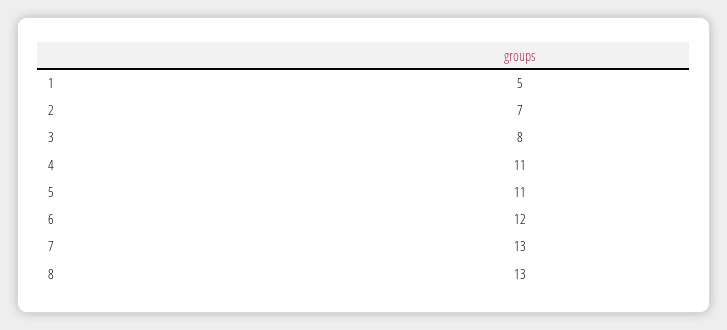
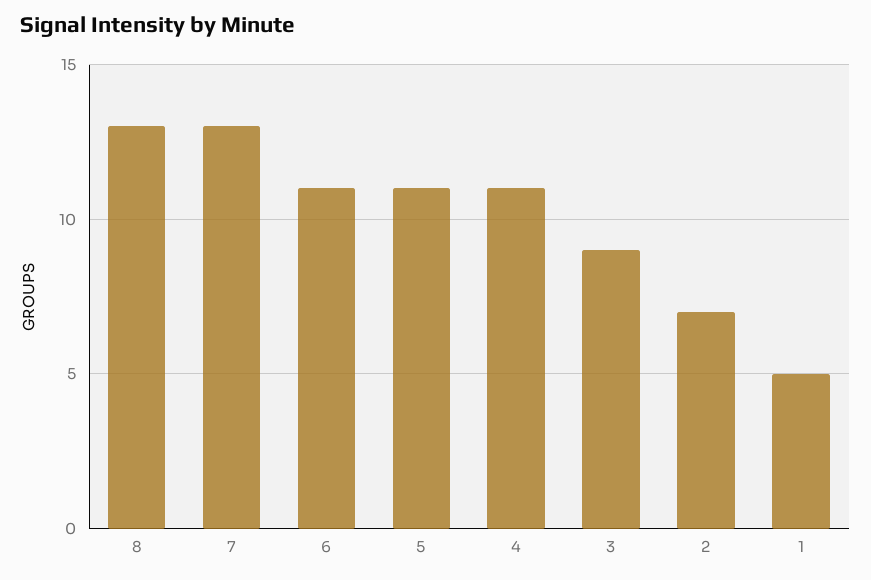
3: 8 -> 9
6: 12 -> 11

